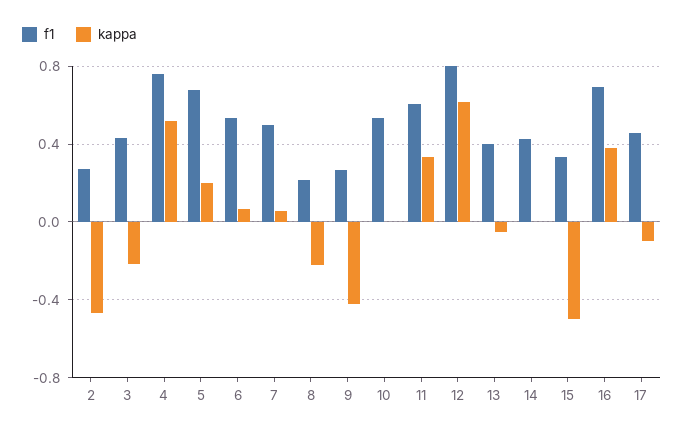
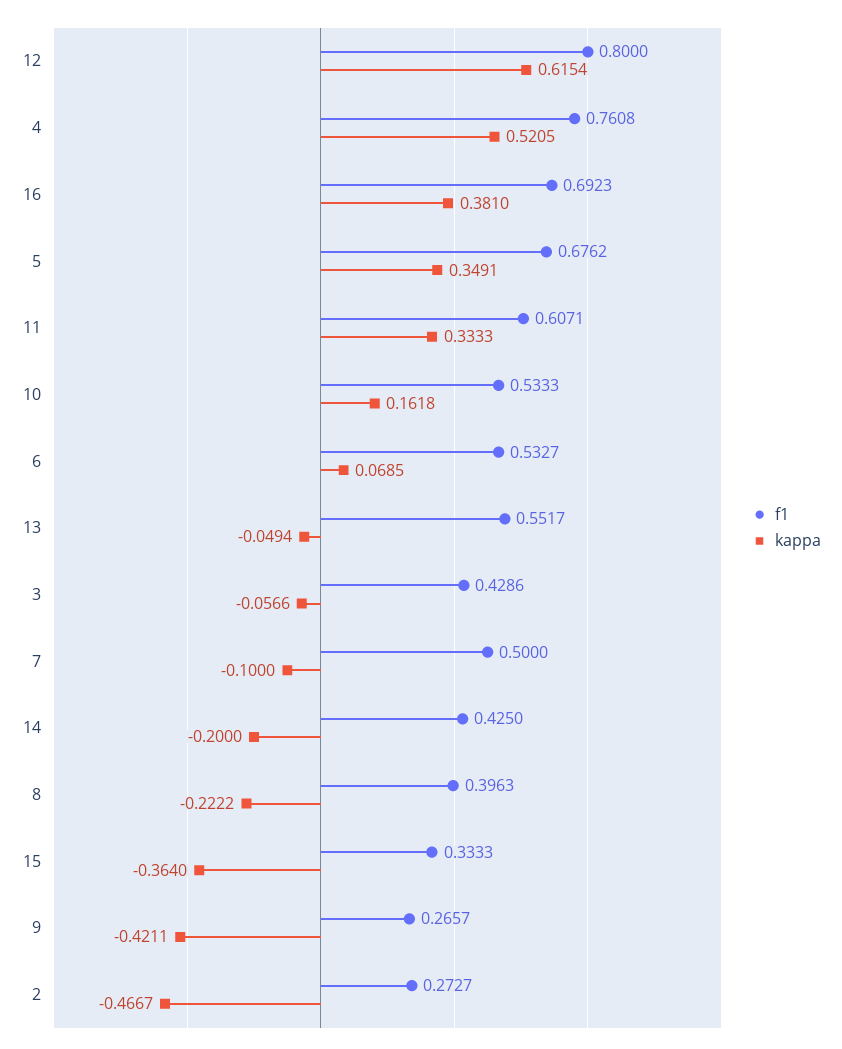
kappa, 3: -0.2 -> -0.0566
kappa, 5: 0.2 -> 0.3491
kappa, 7: 0.05 -> -0.1
f1, 8: 0.2 -> 0.3963
kappa, 10: 0 -> 0.1618
f1, 13: 0.4 -> 0.5517
kappa, 14: 0 -> -0.2
kappa, 15: -0.5 -> -0.364
f1, 17: 0.45 -> none
kappa, 17: -0.1 -> none

